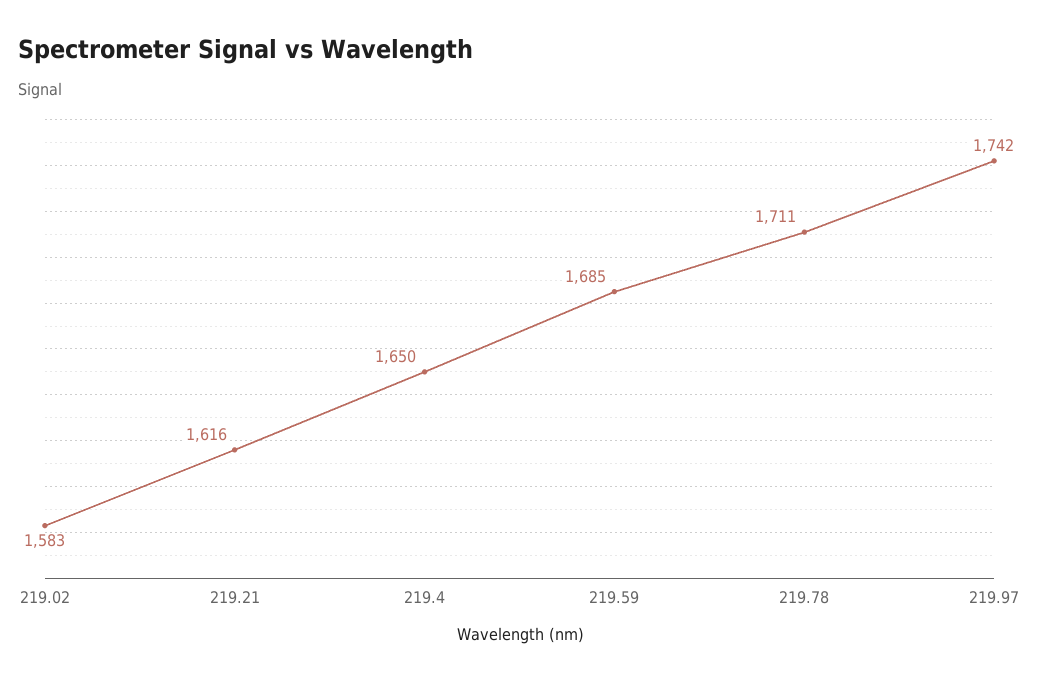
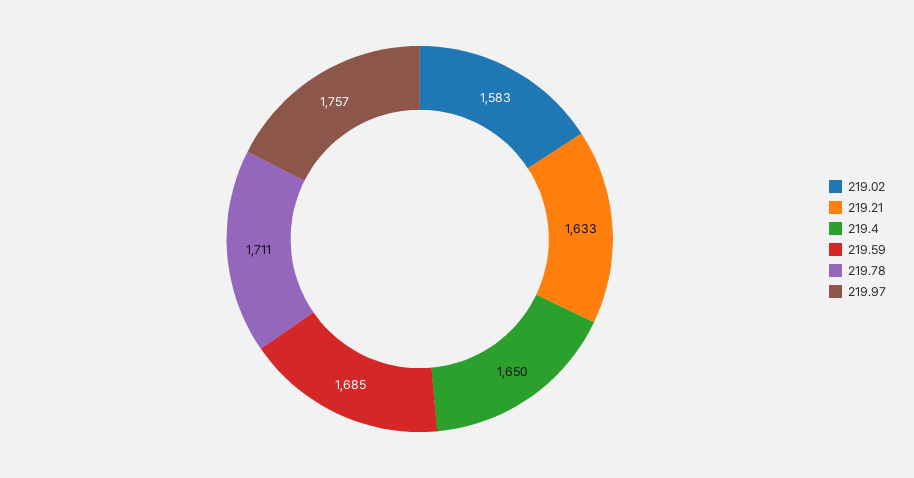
219.21: 1616 -> 1633
219.97: 1742 -> 1757

